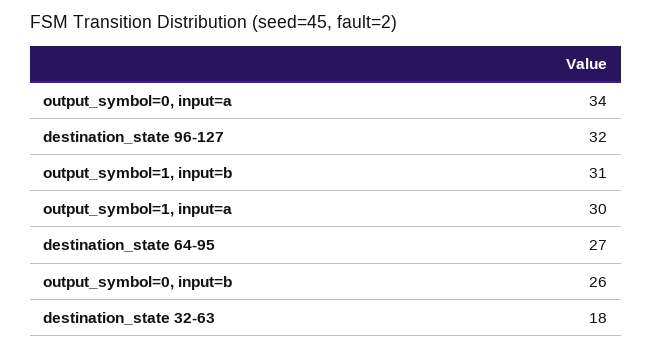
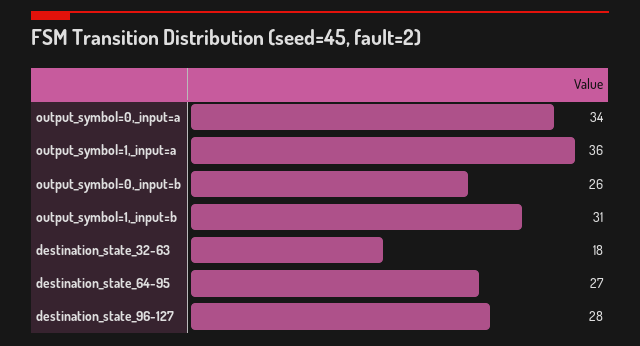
destination_state 96-127: 32 -> 28
output_symbol=1, input=a: 30 -> 36

